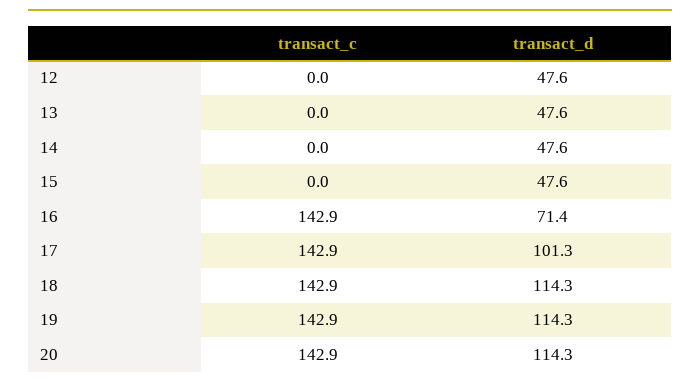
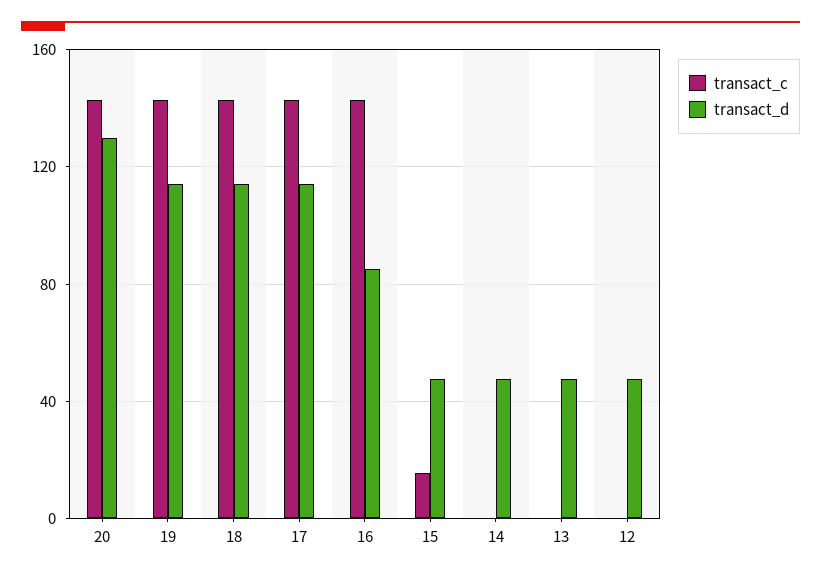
transact_c, 15: 0 -> 15
transact_d, 16: 71.4 -> 85
transact_d, 17: 101.3 -> 115
transact_d, 20: 114.3 -> 130

